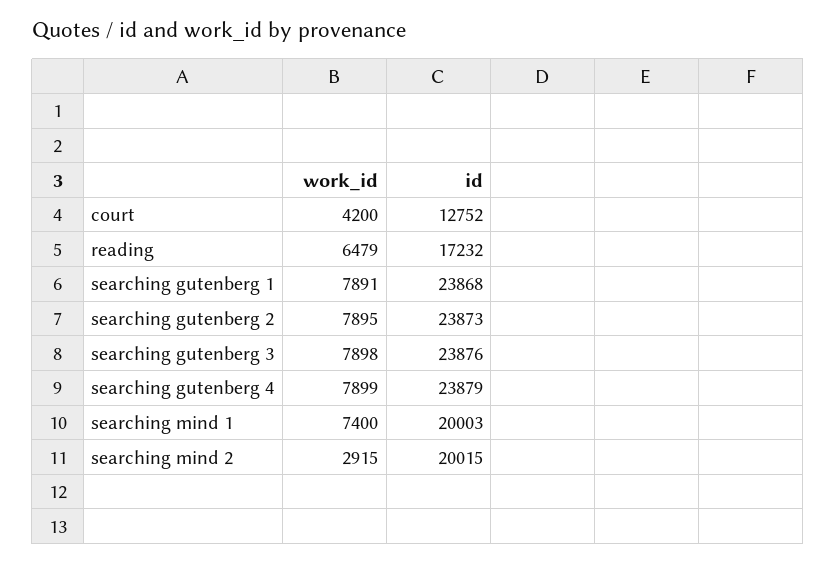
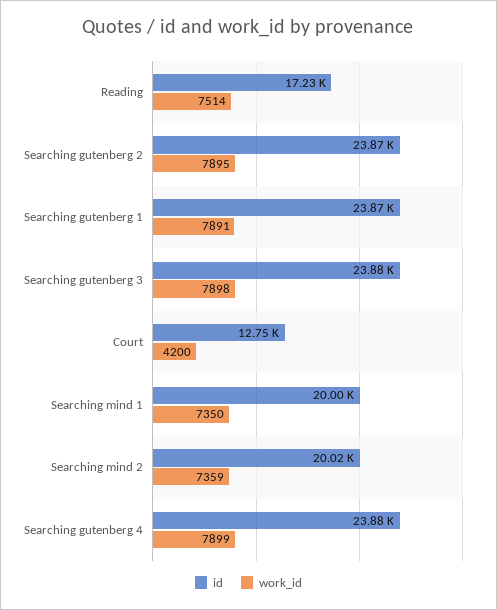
work_id, reading: 6479 -> 7514
work_id, searching mind 1: 7400 -> 7350
work_id, searching mind 2: 2915 -> 7359

